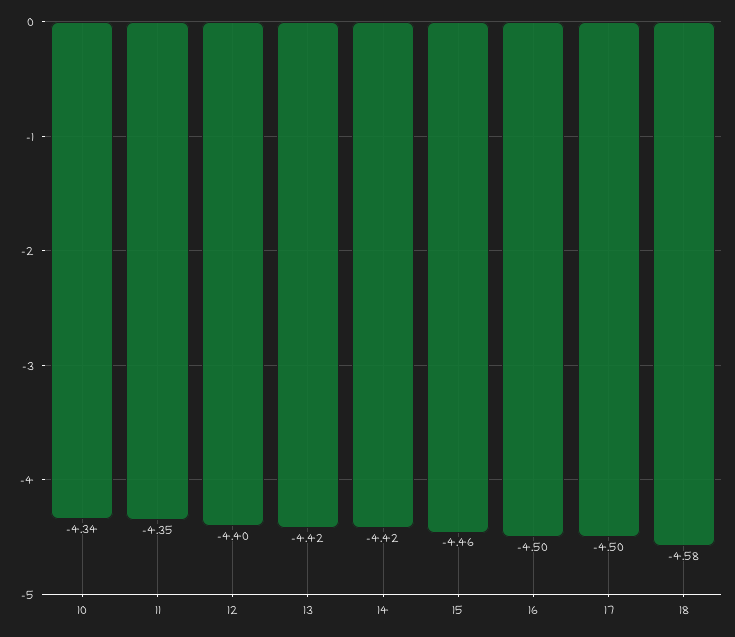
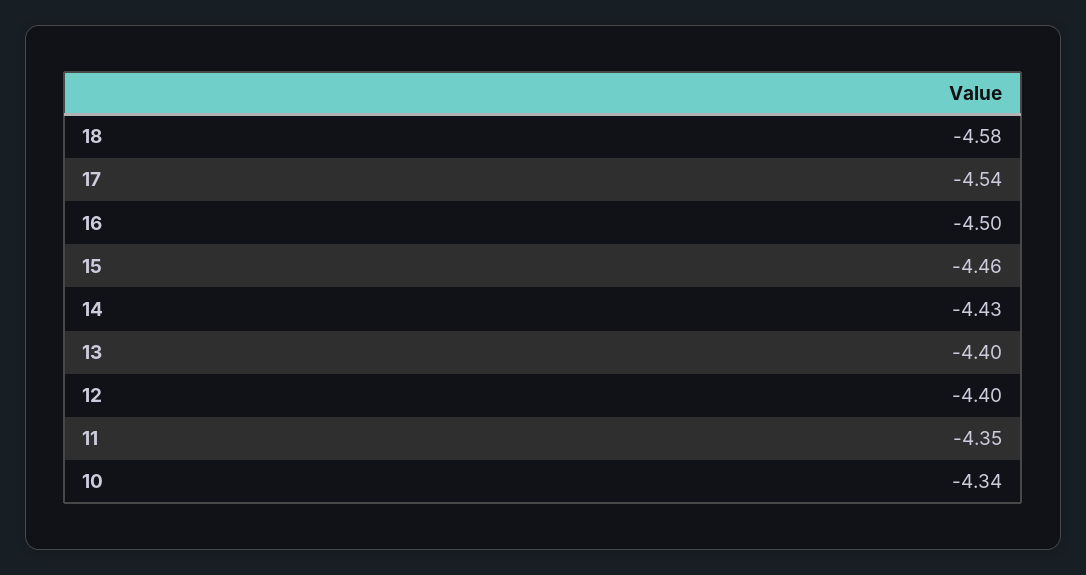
13: -4.42 -> -4.4
14: -4.42 -> -4.43
17: -4.5 -> -4.54

